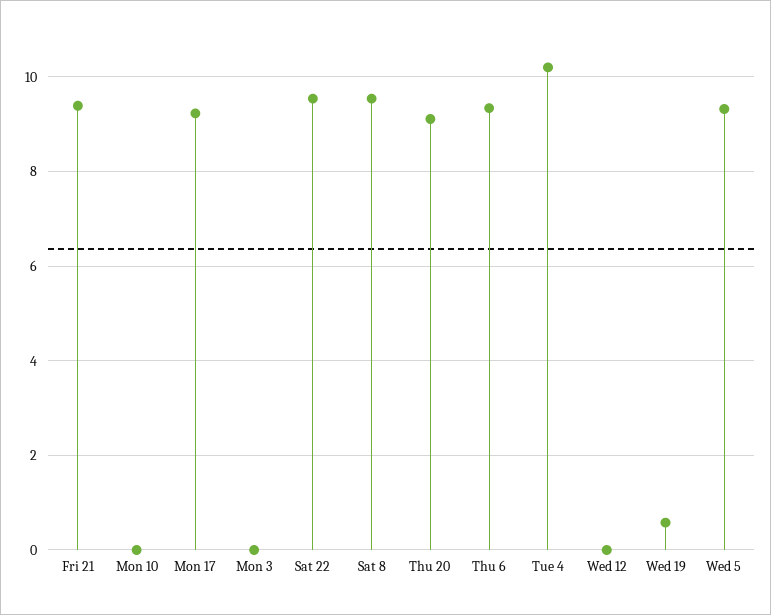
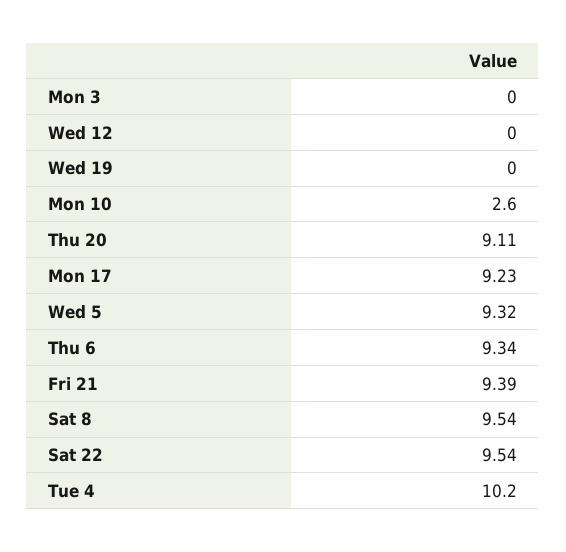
Mon 10: 0 -> 2.6
Wed 19: 0.6 -> 0

